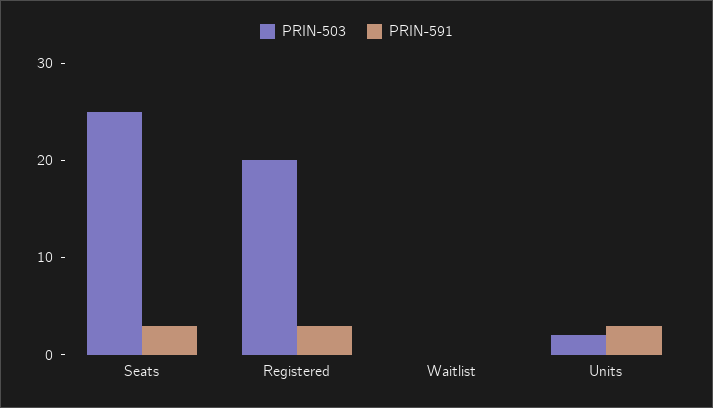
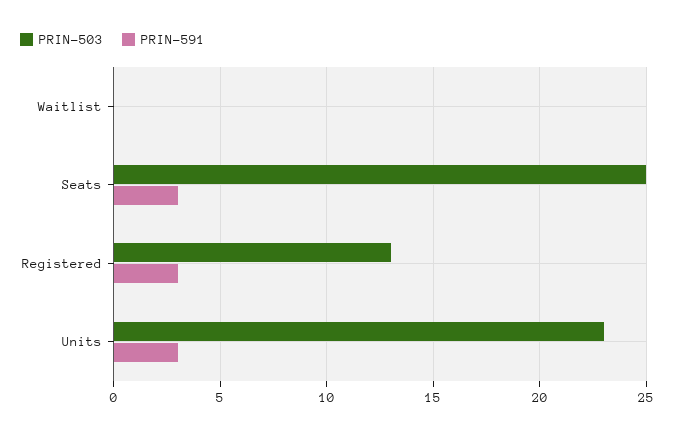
PRIN-503, Registered: 20 -> 13
PRIN-503, Units: 2 -> 23

